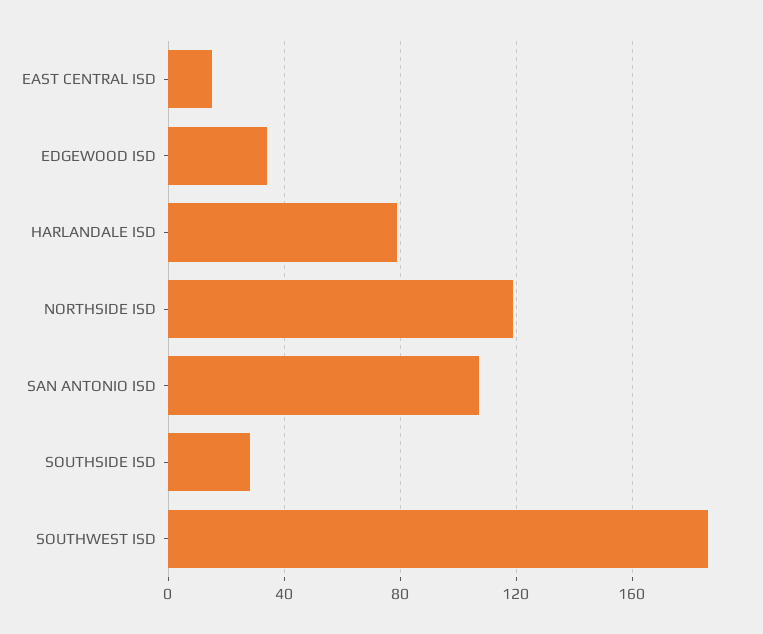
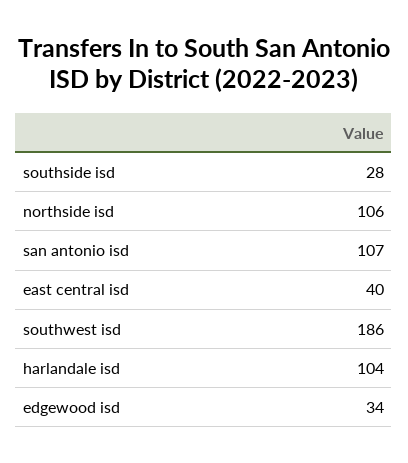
EAST CENTRAL ISD: 15 -> 40
HARLANDALE ISD: 80 -> 104
NORTHSIDE ISD: 120 -> 106

